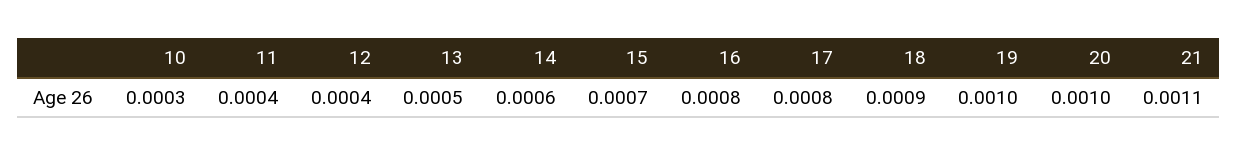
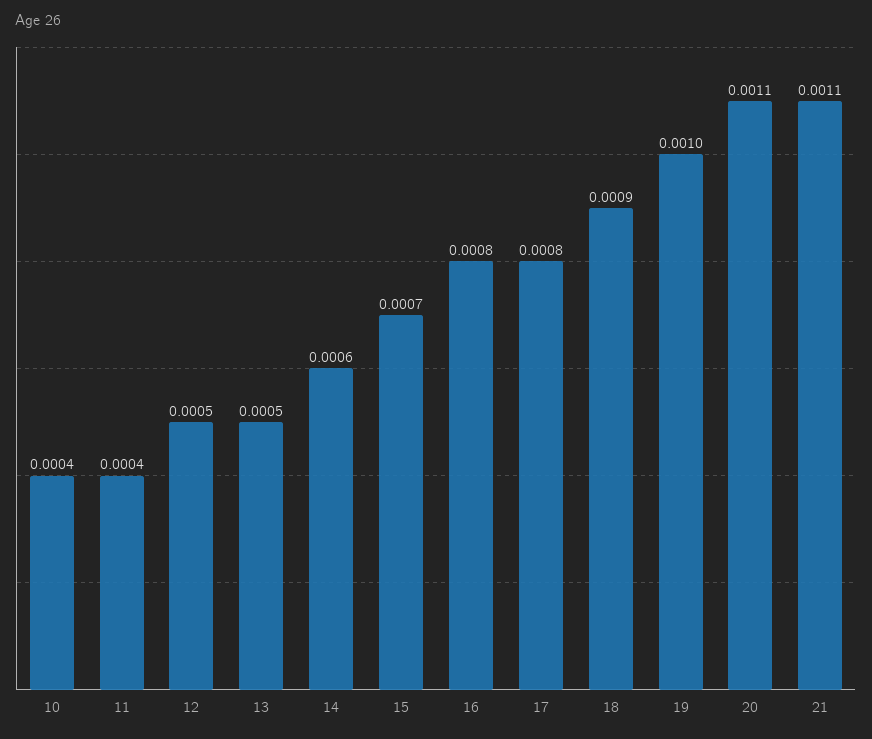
10: 0.0003 -> 0.0004
12: 0.0004 -> 0.0005
20: 0.001 -> 0.0011

